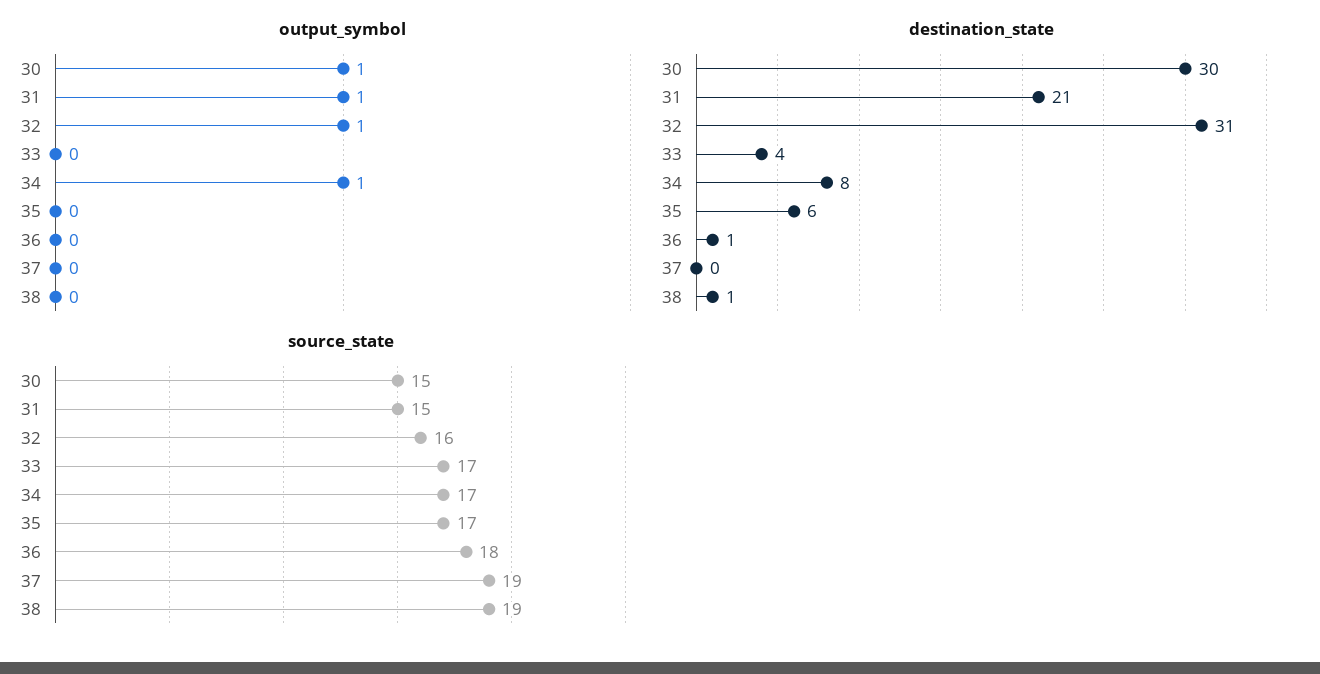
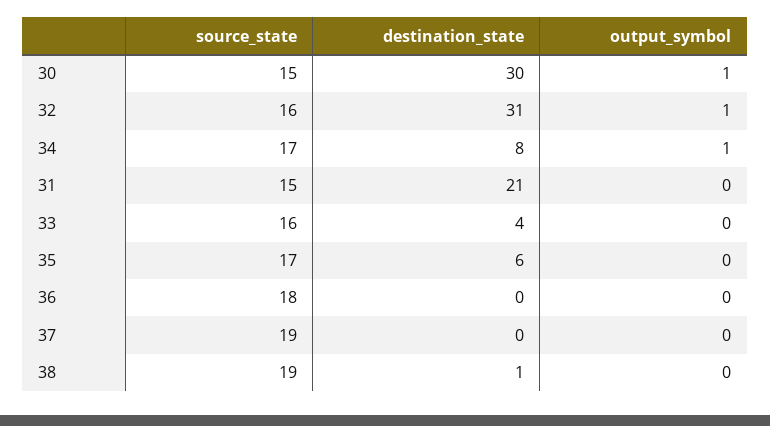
output_symbol, 31: 1 -> 0
destination_state, 36: 1 -> 0
source_state, 33: 17 -> 16

